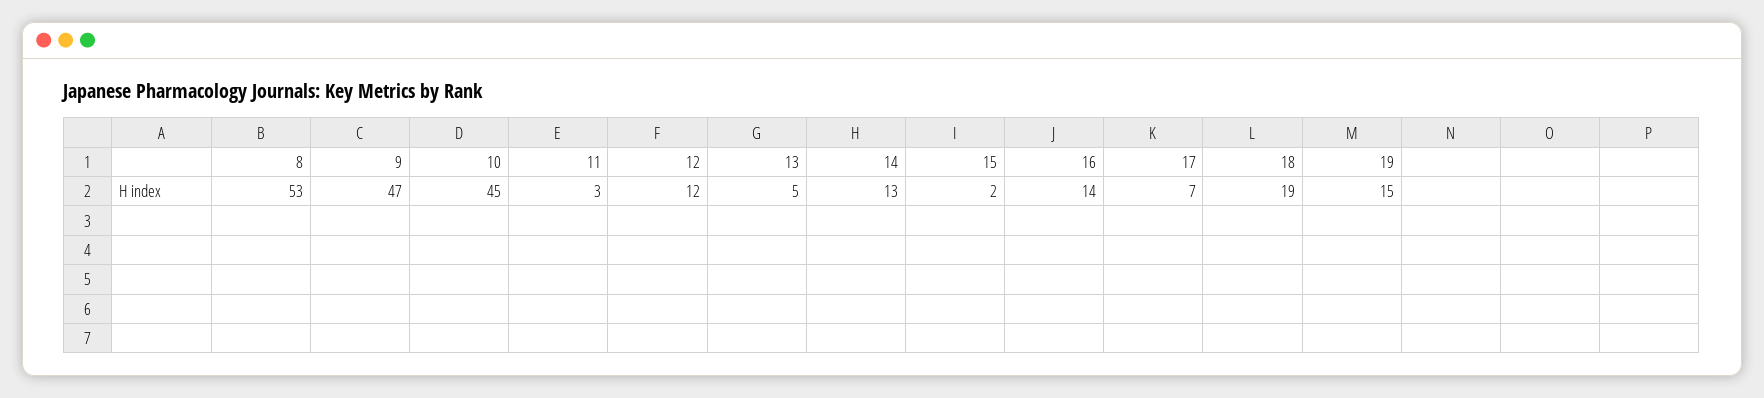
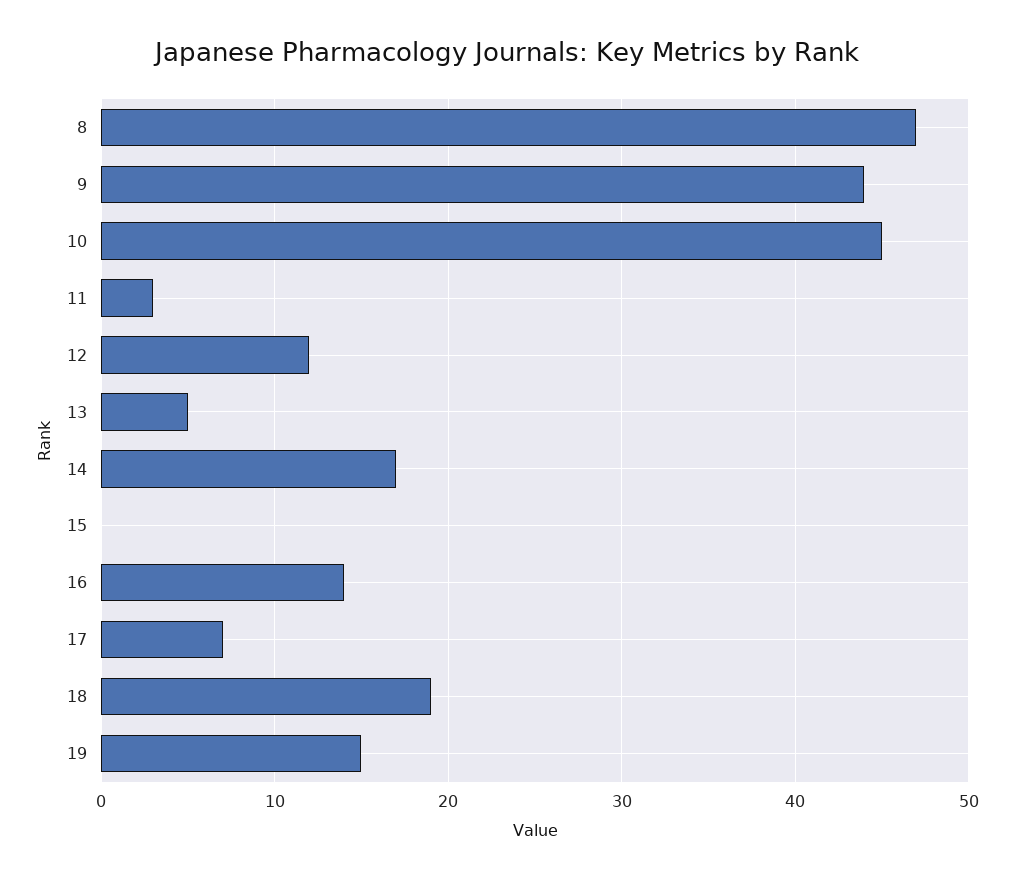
8: 53 -> 47
9: 47 -> 44
14: 13 -> 17
15: 2 -> 0

